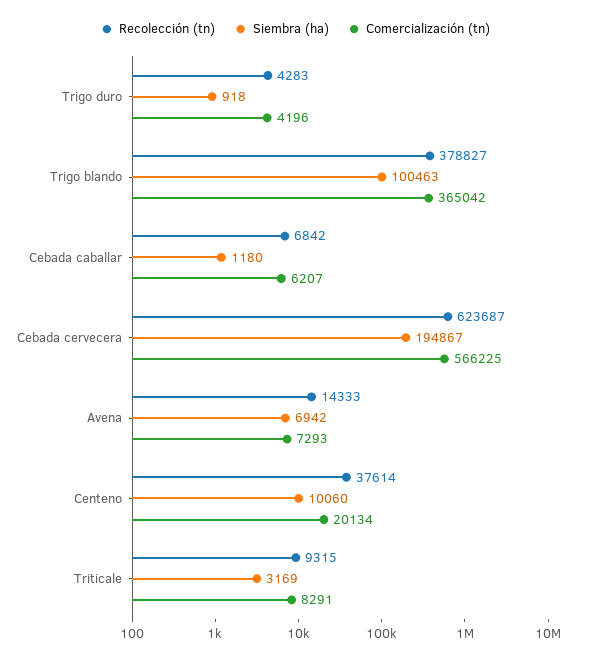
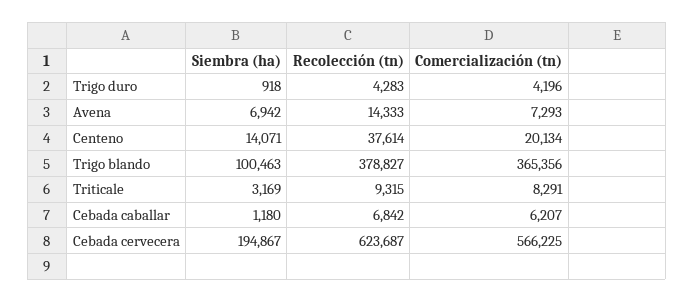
Comercialización (tn), Trigo blando: 365042 -> 365356
Siembra (ha), Centeno: 10060 -> 14071

